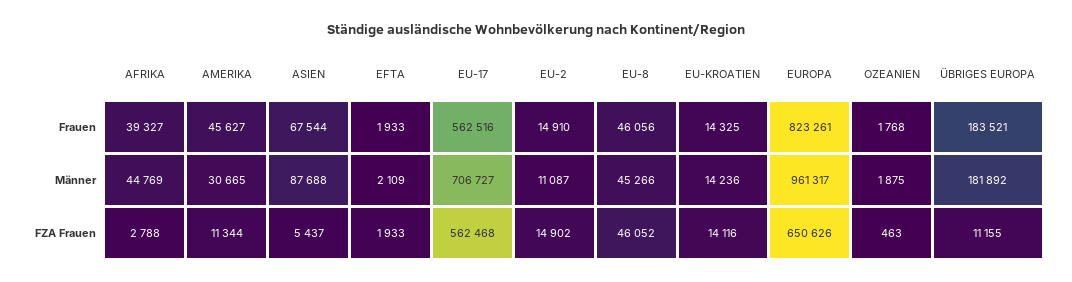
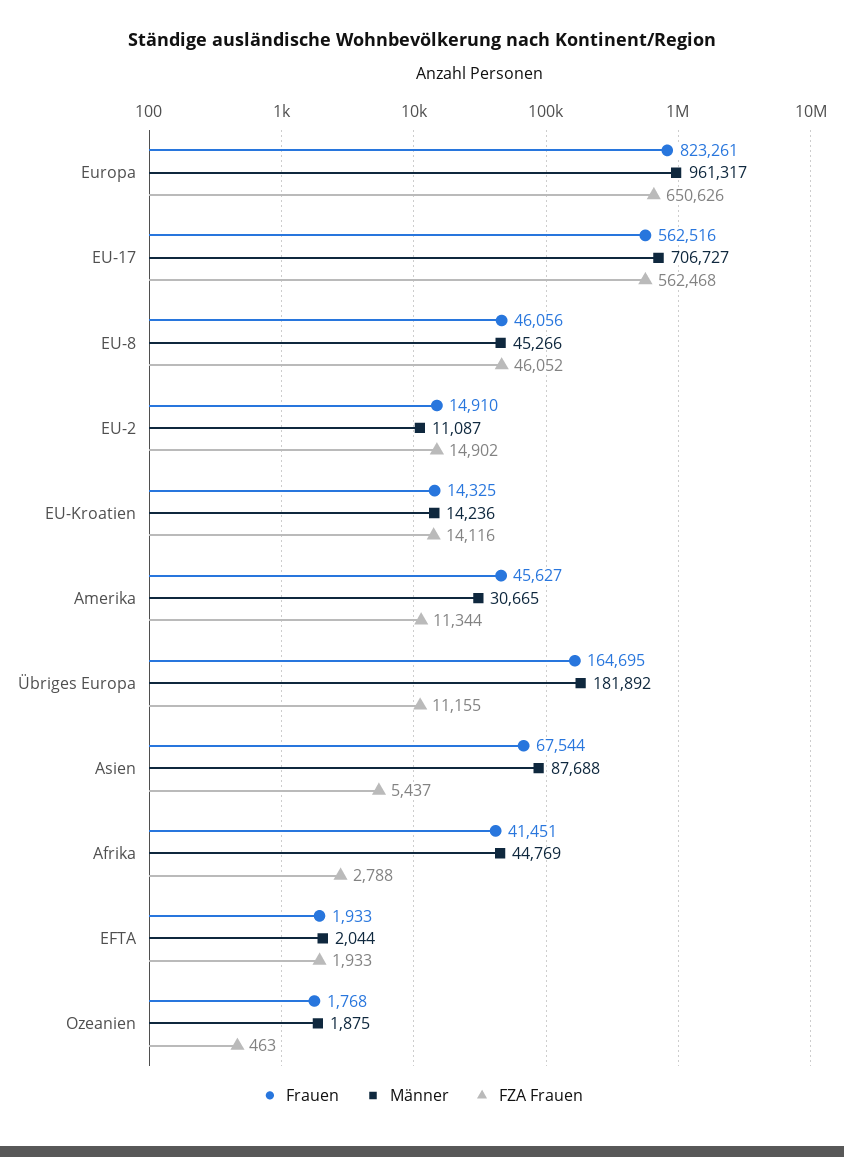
Frauen, AFRIKA: 39327 -> 41451
Frauen, ÜBRIGES EUROPA: 183521 -> 164695
Männer, EFTA: 2109 -> 2044

